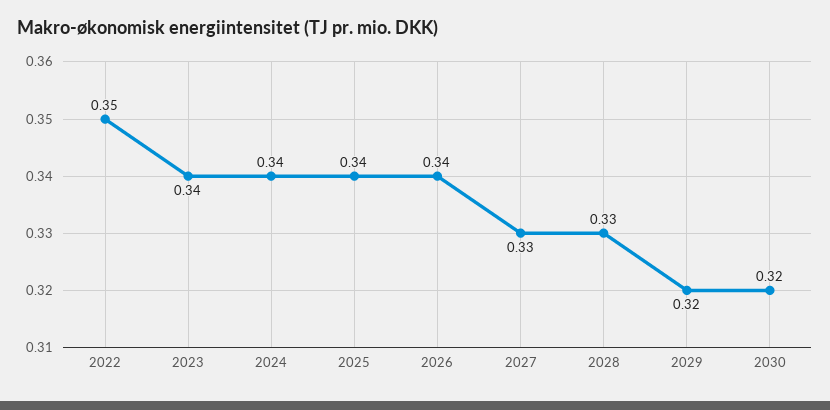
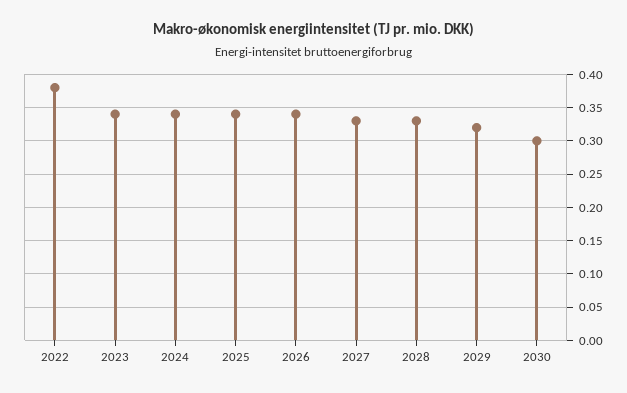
2022: 0.35 -> 0.38
2030: 0.32 -> 0.3

